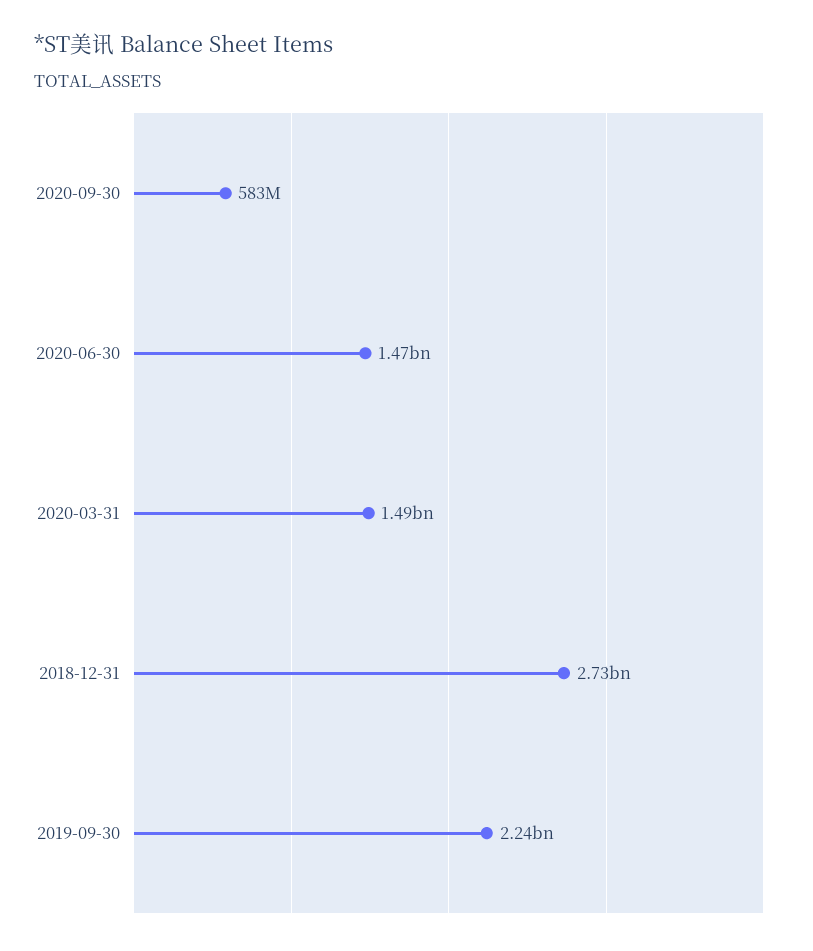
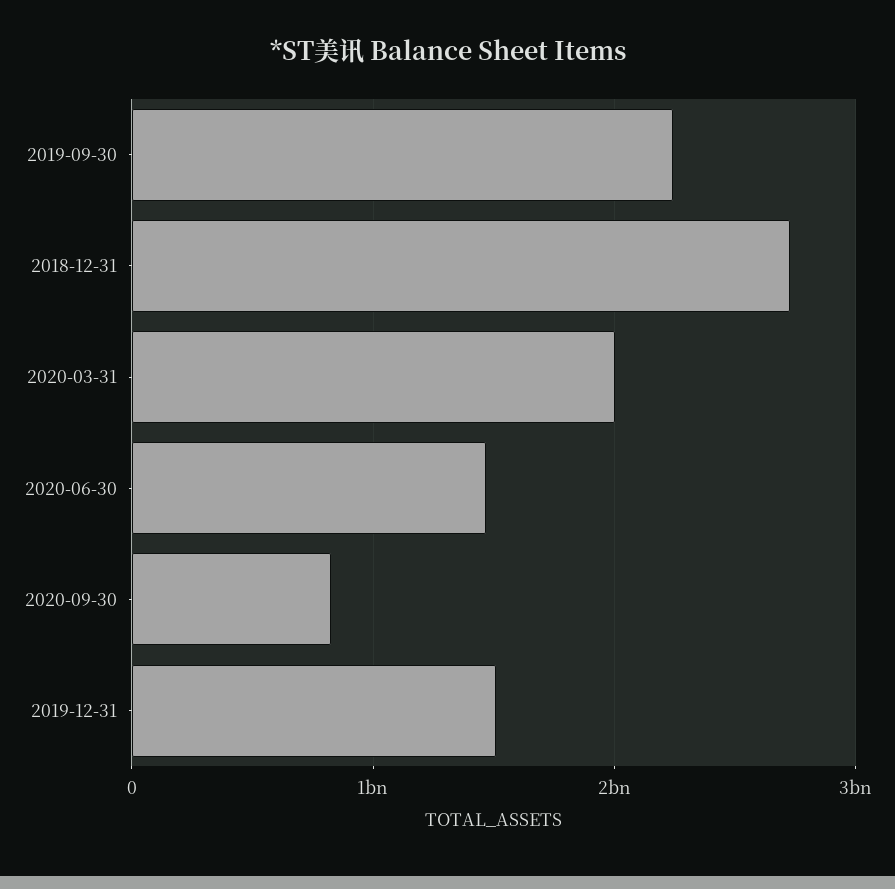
2020-09-30: 583000000 -> 800000000
2020-03-31: 1490000000 -> 2000000000
2019-12-31: none -> 1500000000

